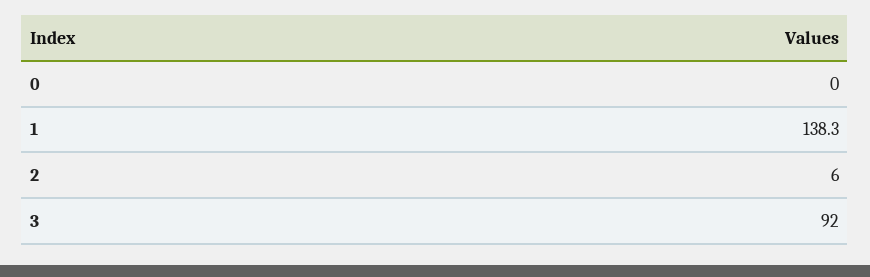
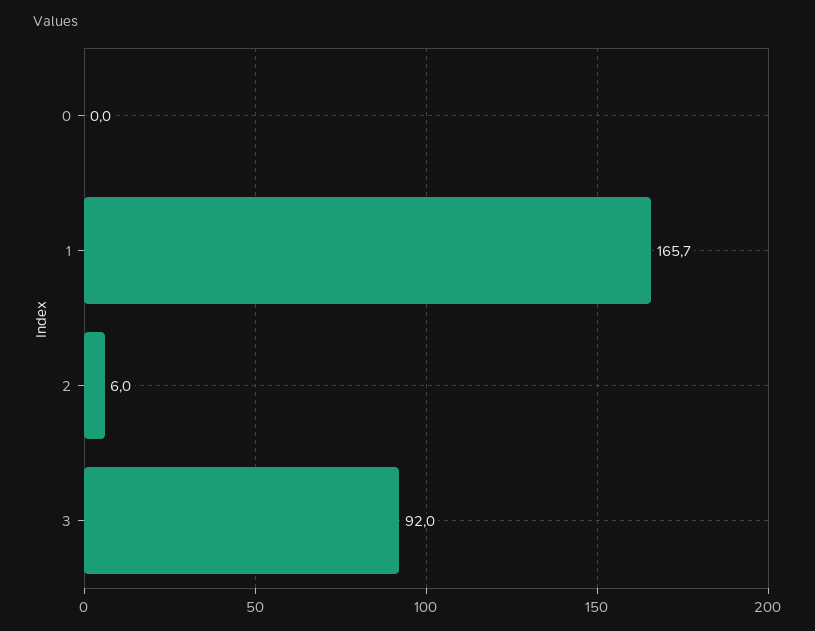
1: 138.3 -> 165.7

